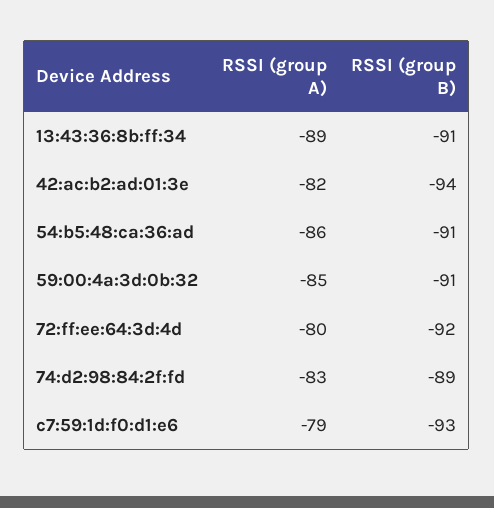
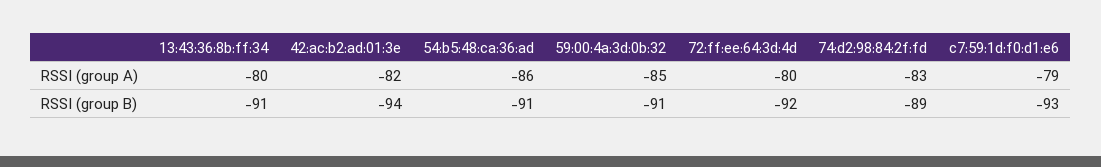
RSSI (group A), 13:43:36:8b:ff:34: -89 -> -80

